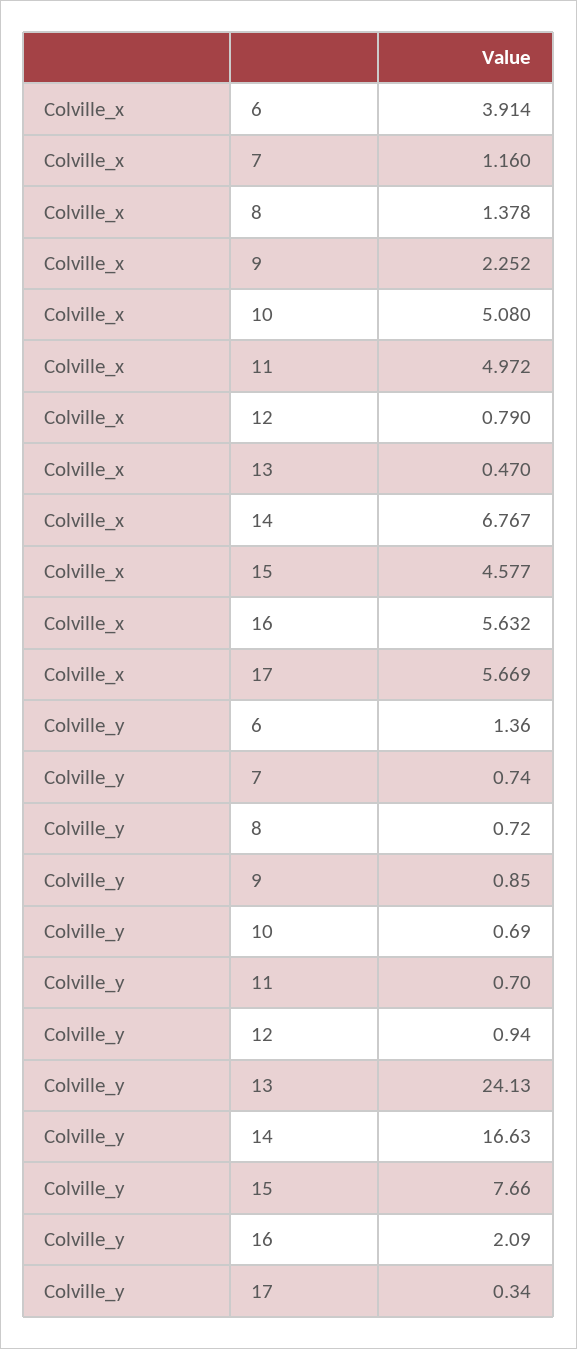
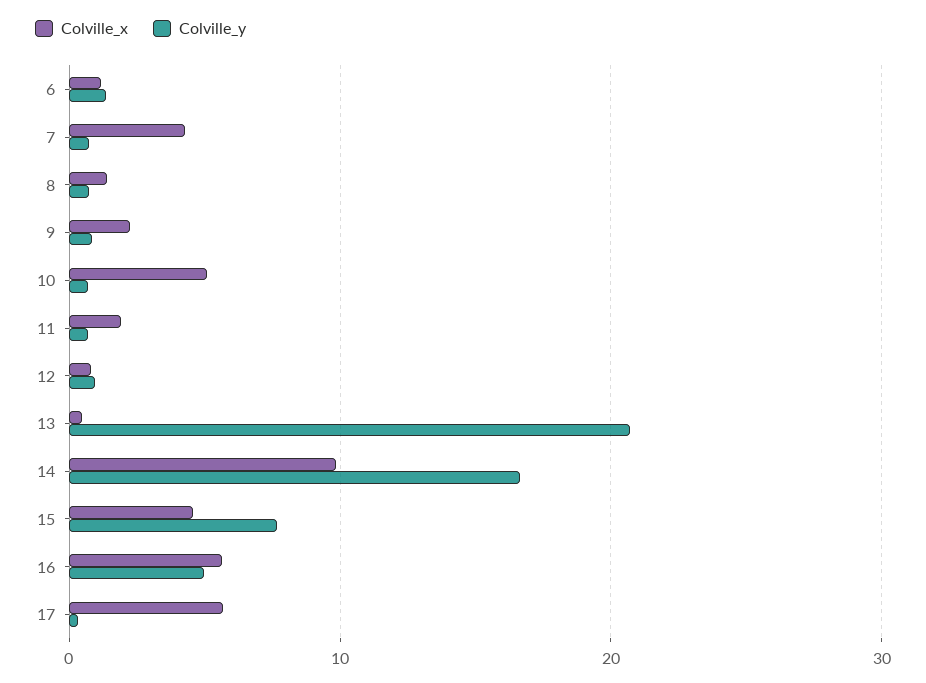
Colville_x, 6: 3.914 -> 1
Colville_x, 7: 1.16 -> 4
Colville_x, 11: 4.972 -> 2
Colville_x, 14: 6.767 -> 10
Colville_y, 13: 24.13 -> 21
Colville_y, 16: 2.09 -> 5

